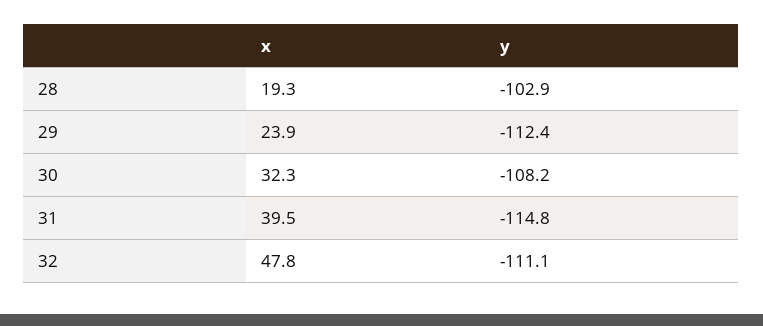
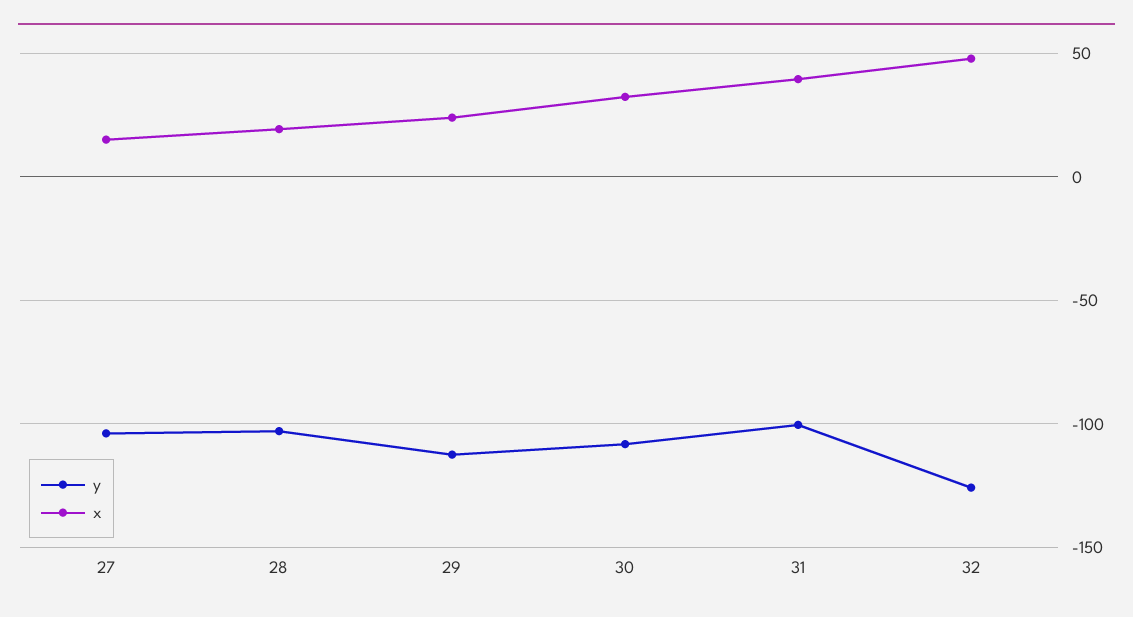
y, 31: -114.8 -> -100
y, 32: -111.1 -> -125
y, 27: none -> -105
x, 27: none -> 15

